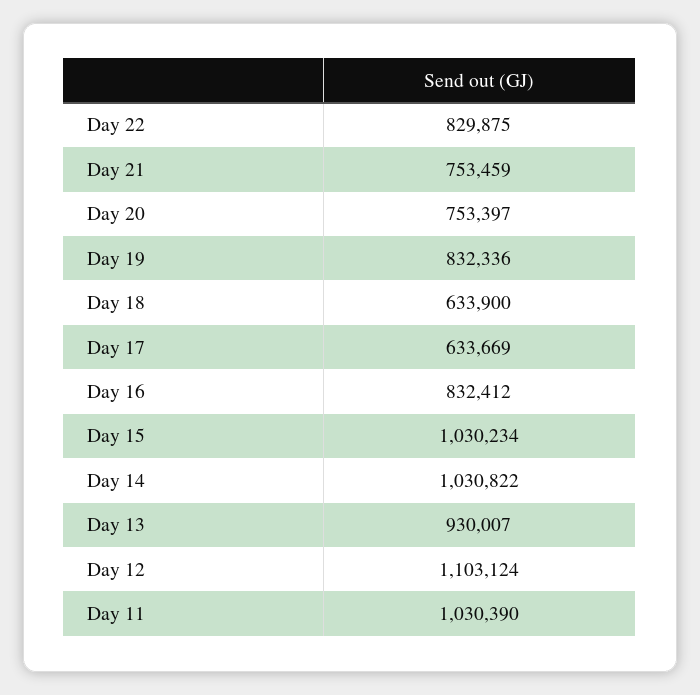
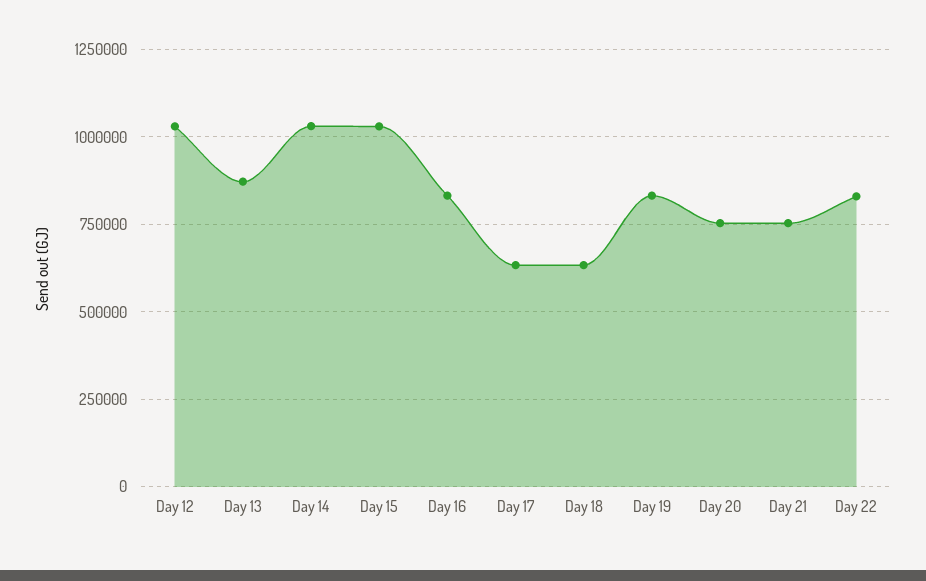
Day 13: 930007 -> 875000
Day 12: 1103124 -> 1025000
Day 11: 1030390 -> none

